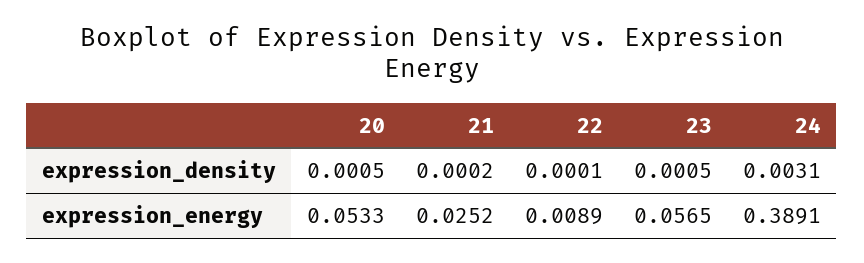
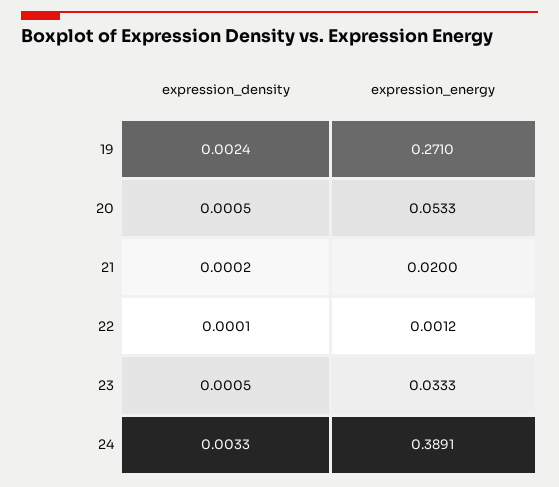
24, expression_density: 0.0031 -> 0.0033
21, expression_energy: 0.0252 -> 0.02
22, expression_energy: 0.0089 -> 0.0012
23, expression_energy: 0.0565 -> 0.0333
19, expression_density: none -> 0.0024
19, expression_energy: none -> 0.271

